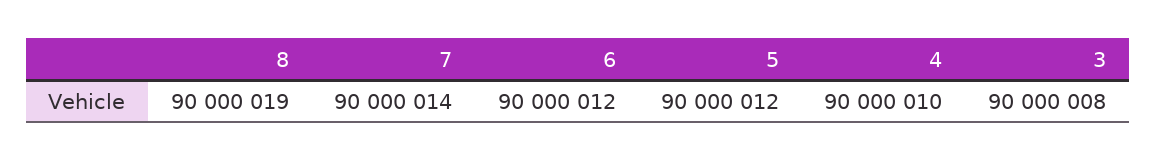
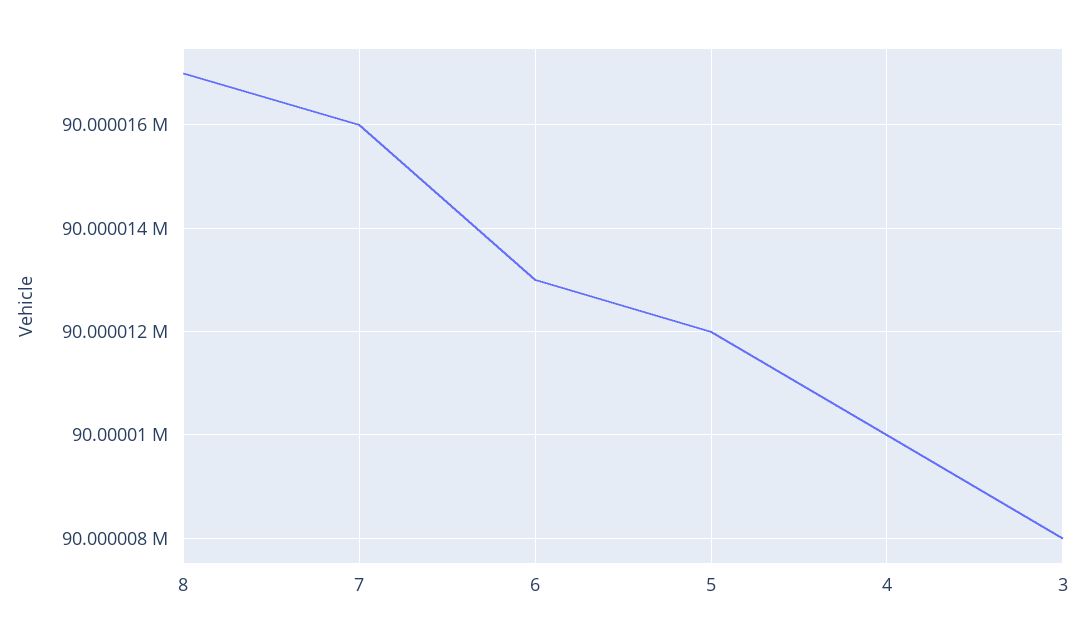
8: 90000019 -> 90000017
7: 90000014 -> 90000016
6: 90000012 -> 90000013

